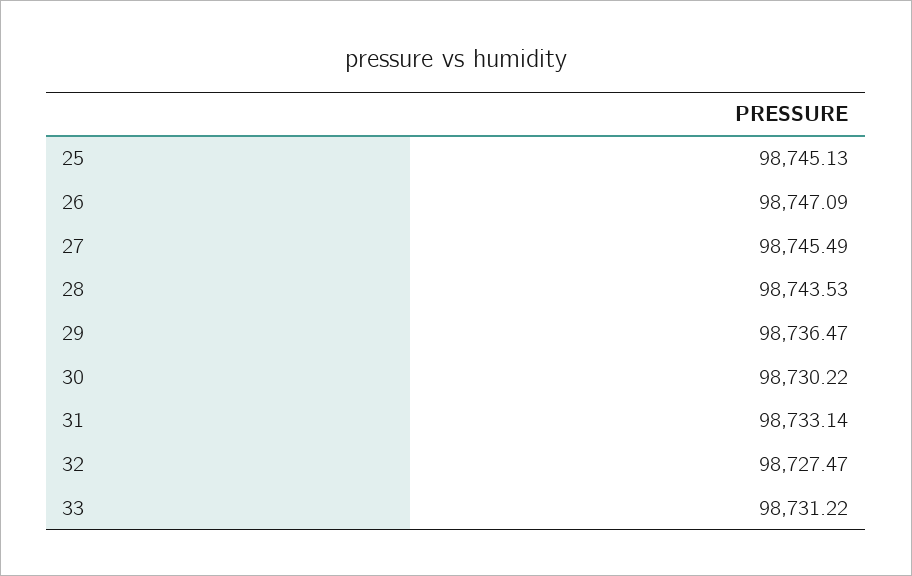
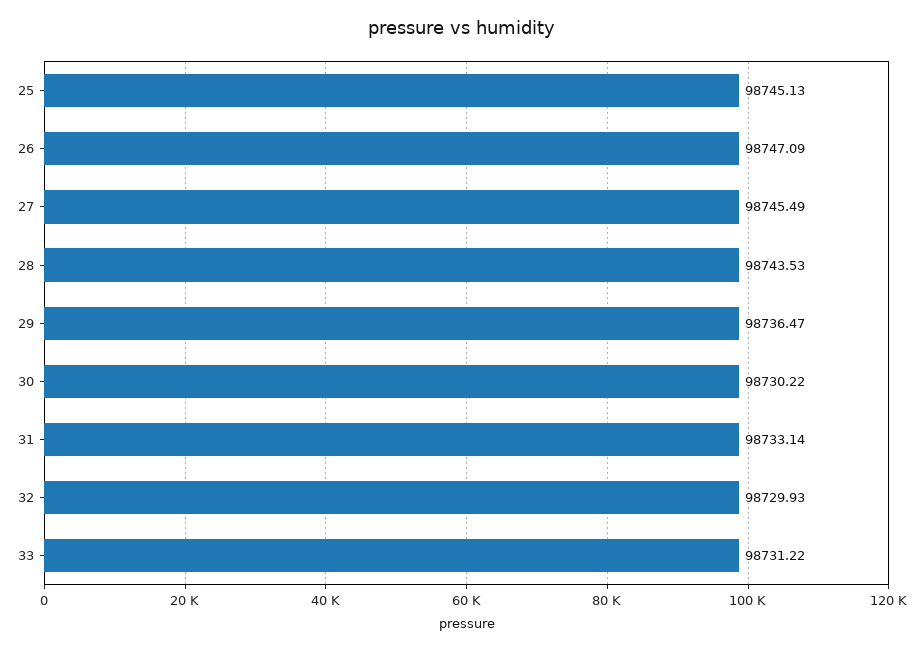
32: 98727.47 -> 98729.93

